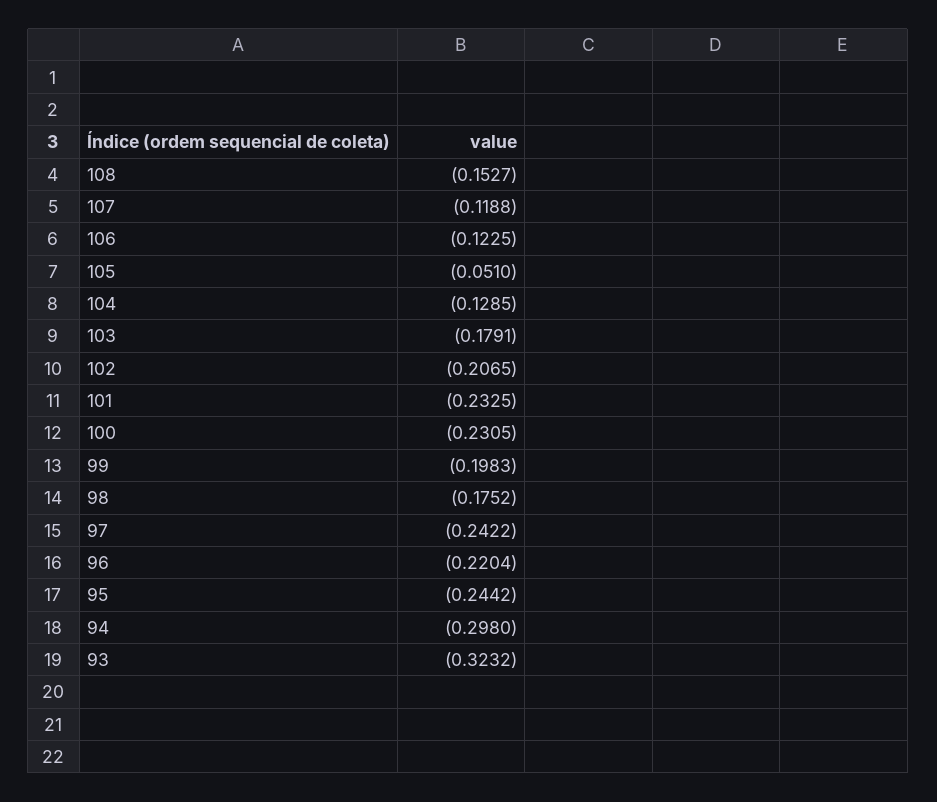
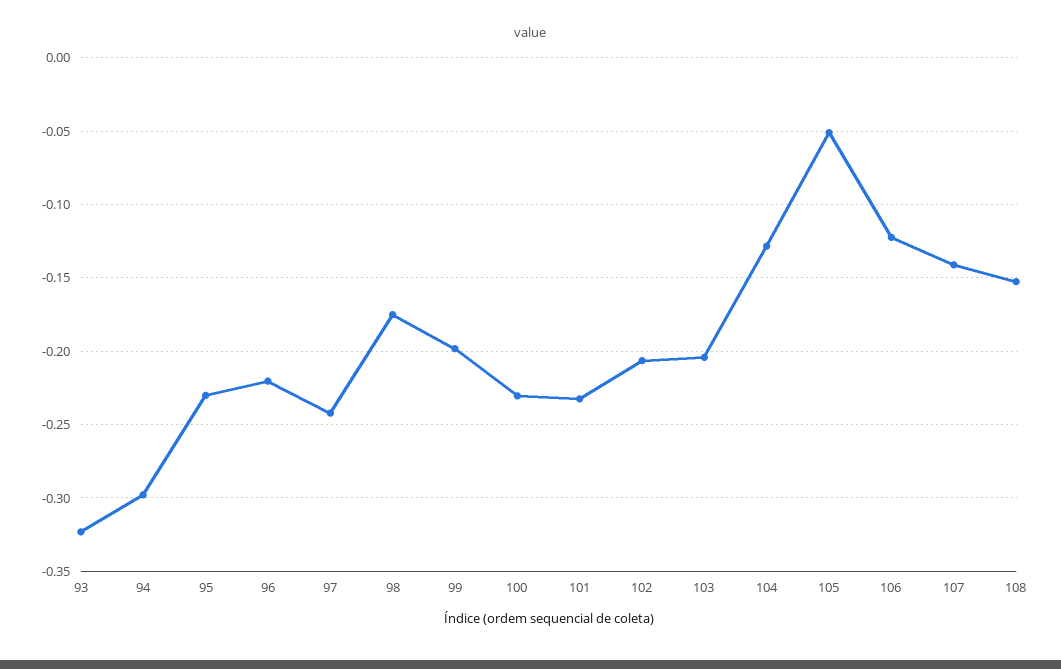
107: -0.1188 -> -0.14
103: -0.1791 -> -0.205
95: -0.2442 -> -0.23

